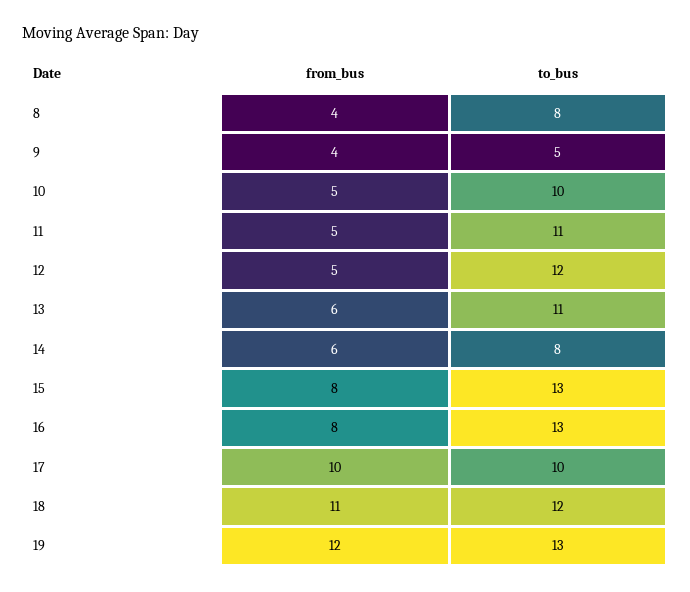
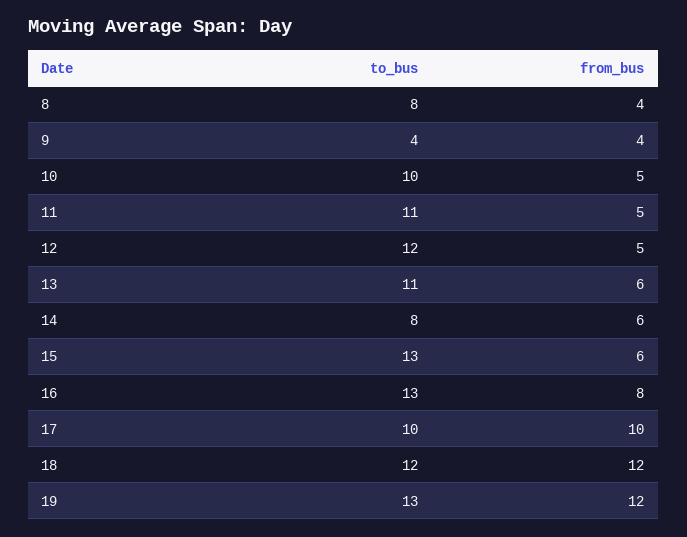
to_bus, 9: 5 -> 4
from_bus, 15: 8 -> 6
from_bus, 18: 11 -> 12

